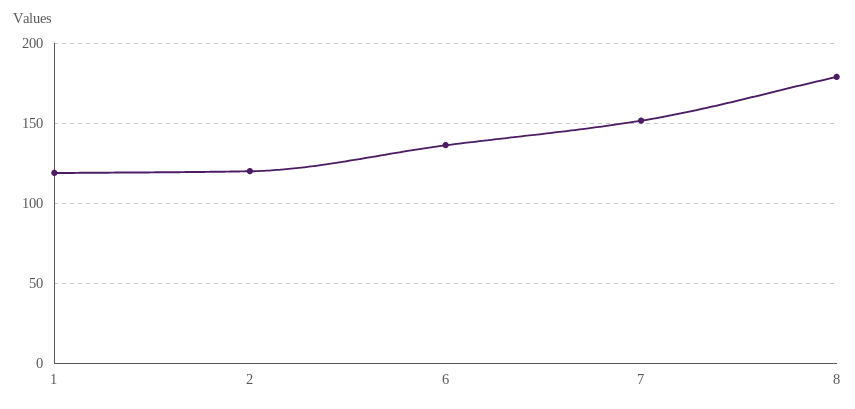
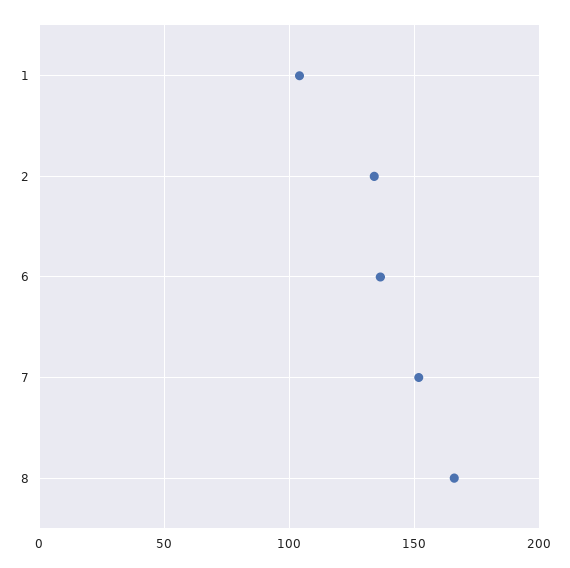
1: 120 -> 105
2: 120 -> 135
8: 180 -> 165

